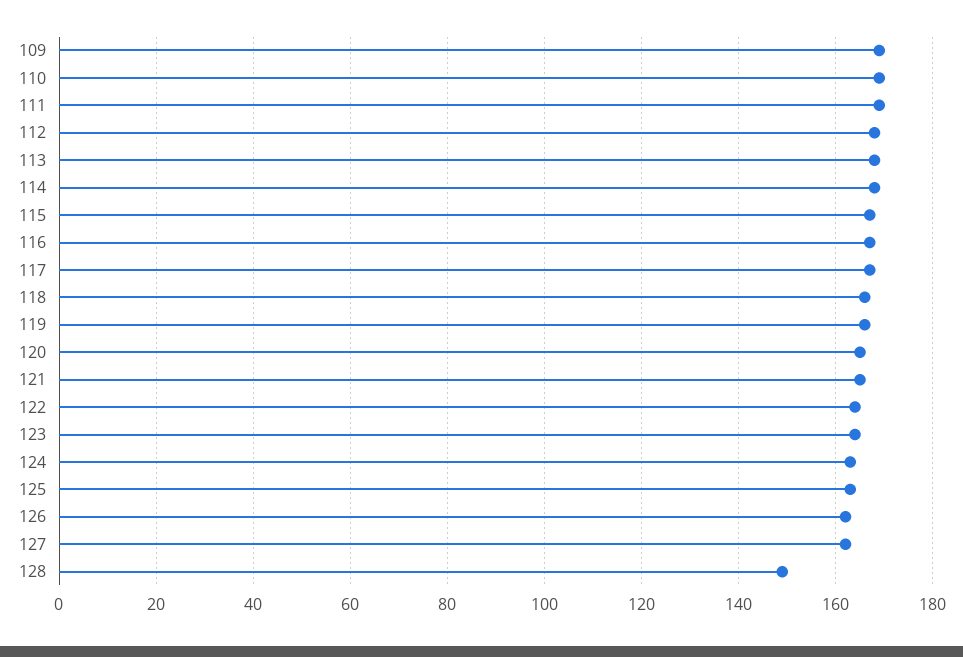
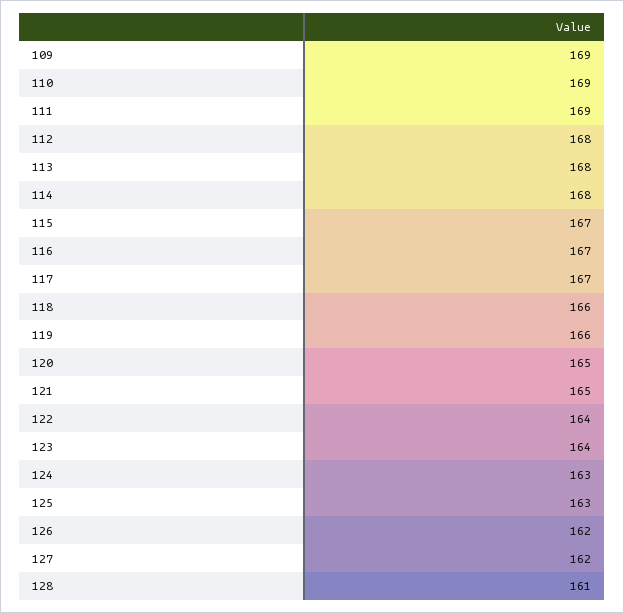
128: 150 -> 161

